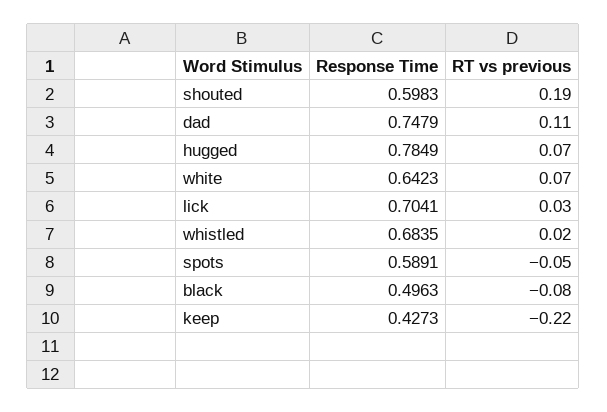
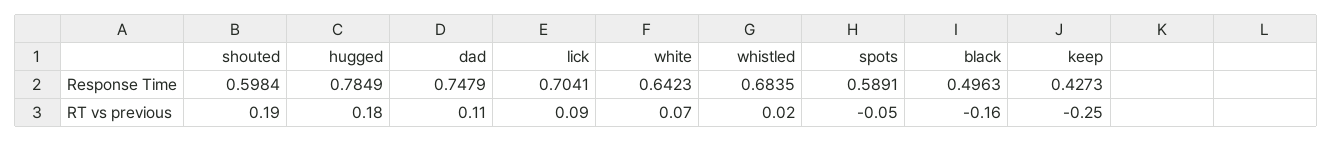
Response Time, shouted: 0.5983 -> 0.5984
RT vs previous, hugged: 0.07 -> 0.18
RT vs previous, lick: 0.03 -> 0.09
RT vs previous, black: -0.08 -> -0.16
RT vs previous, keep: -0.22 -> -0.25

